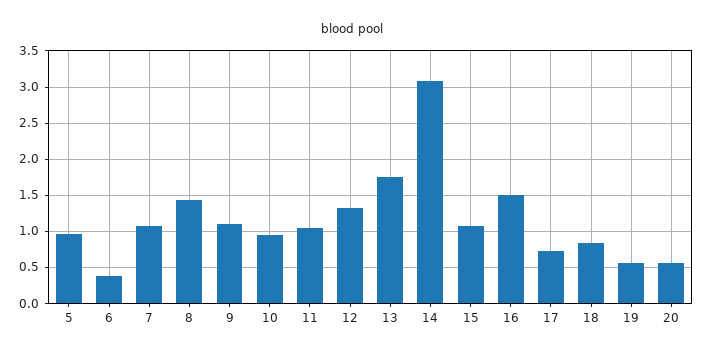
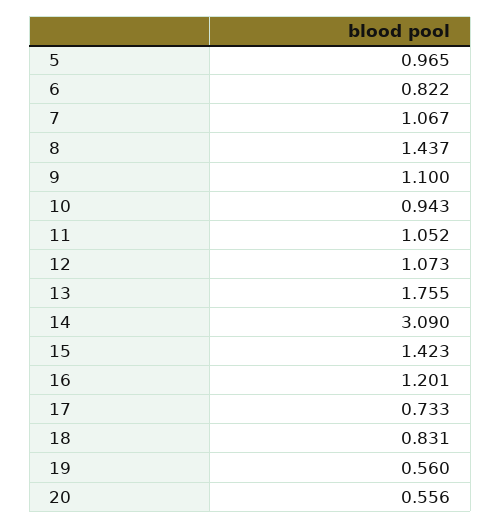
6: 0.4 -> 0.822
12: 1.3 -> 1.073
15: 1.1 -> 1.423
16: 1.5 -> 1.201

